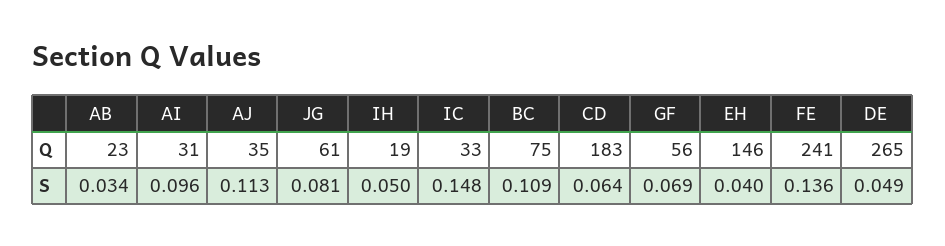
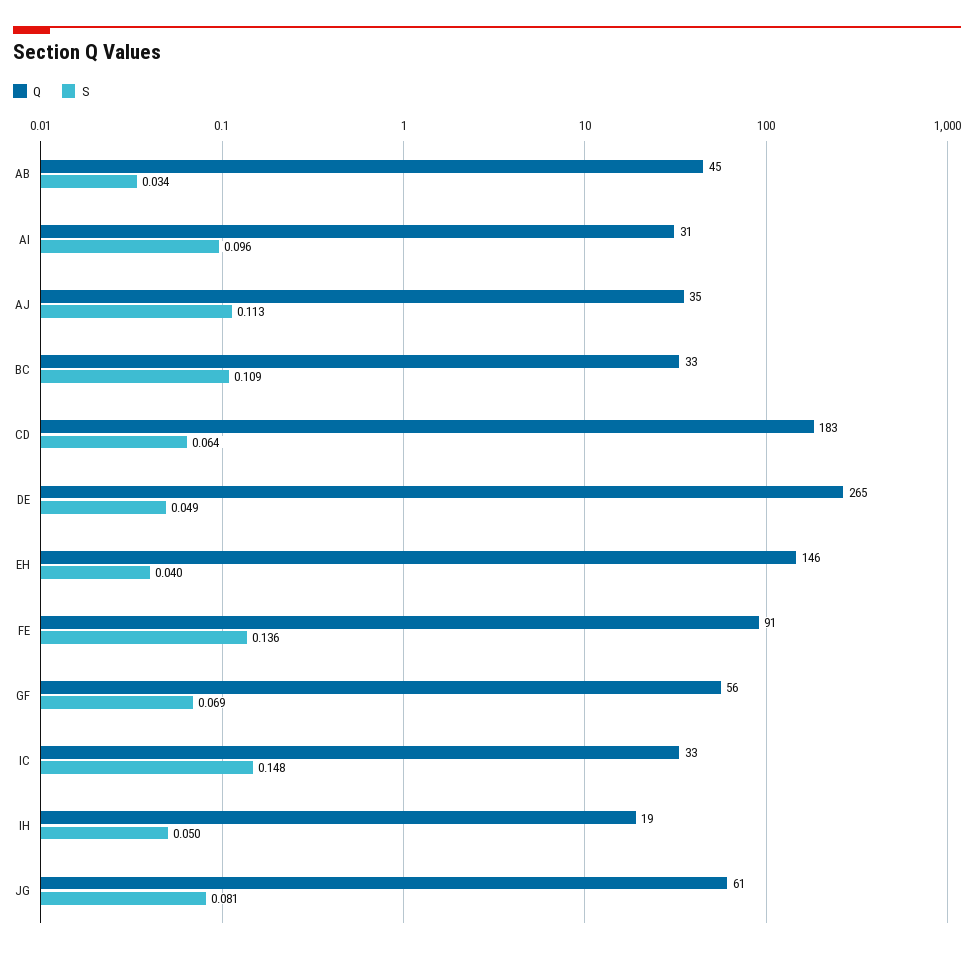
Q, AB: 23 -> 45
Q, BC: 75 -> 33
Q, FE: 241 -> 91

